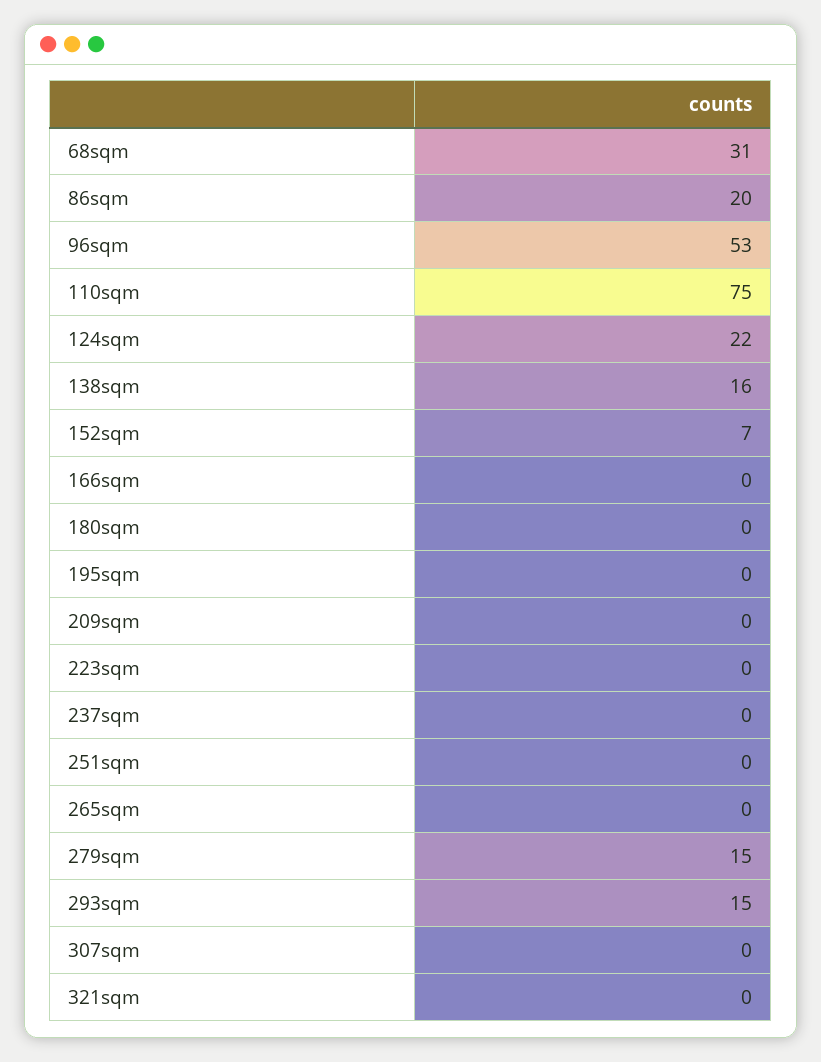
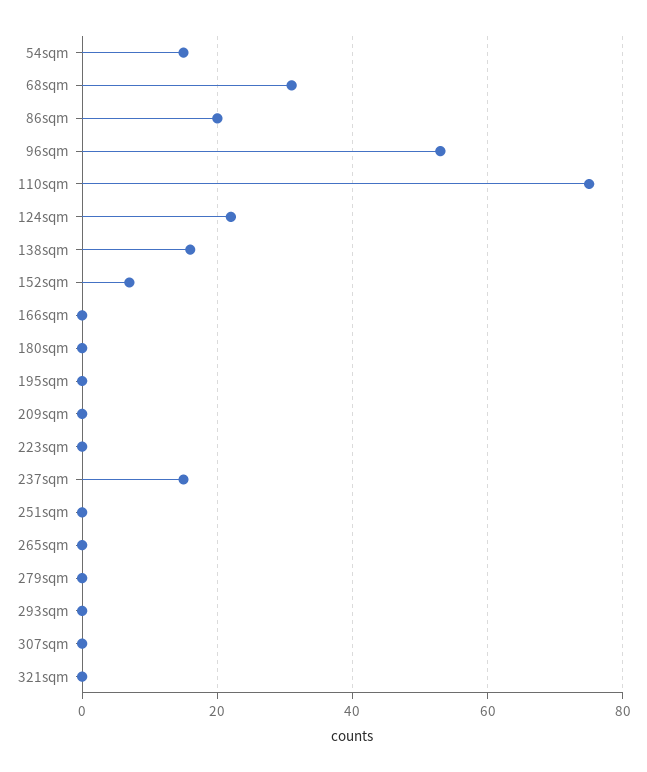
237sqm: 0 -> 15
279sqm: 15 -> 0
293sqm: 15 -> 0
54sqm: none -> 15

